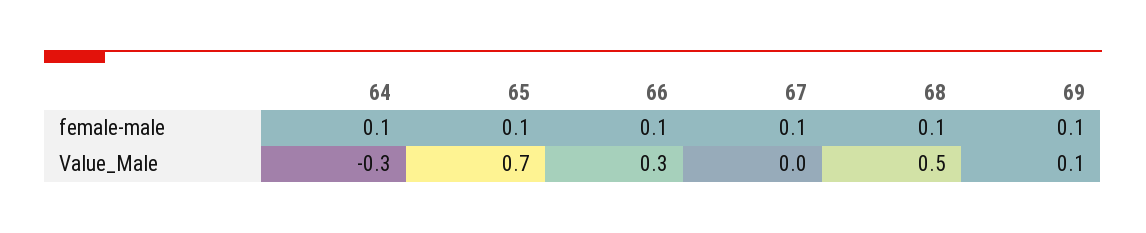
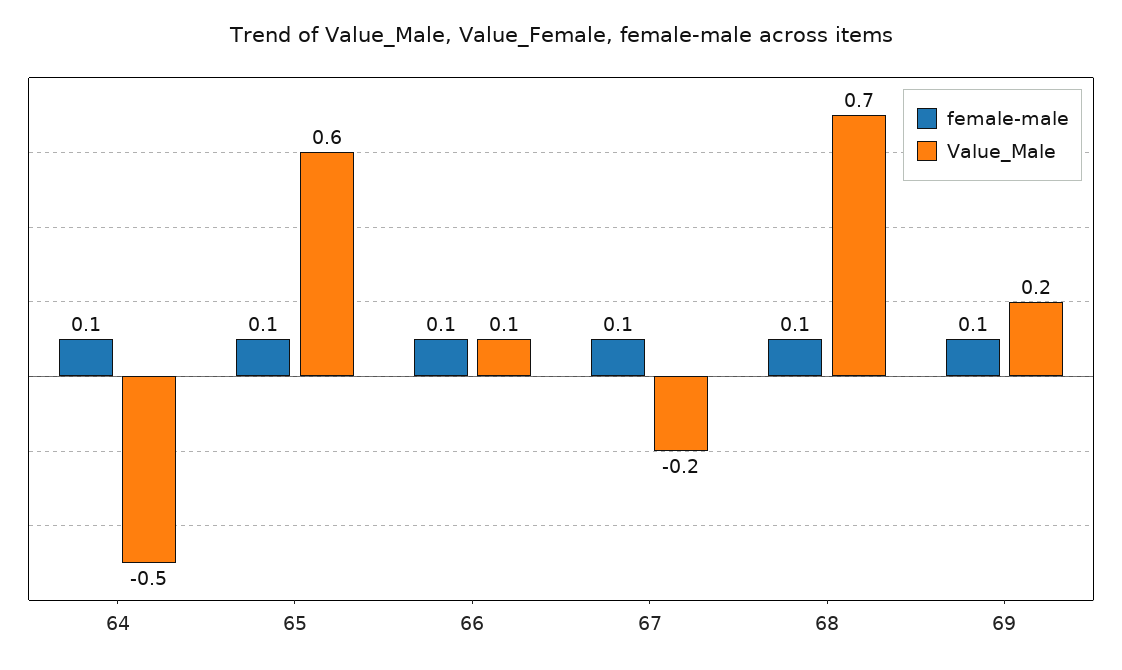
Value_Male, 64: -0.3 -> -0.5
Value_Male, 65: 0.7 -> 0.6
Value_Male, 66: 0.3 -> 0.1
Value_Male, 67: 0 -> -0.2
Value_Male, 68: 0.5 -> 0.7
Value_Male, 69: 0.1 -> 0.2

